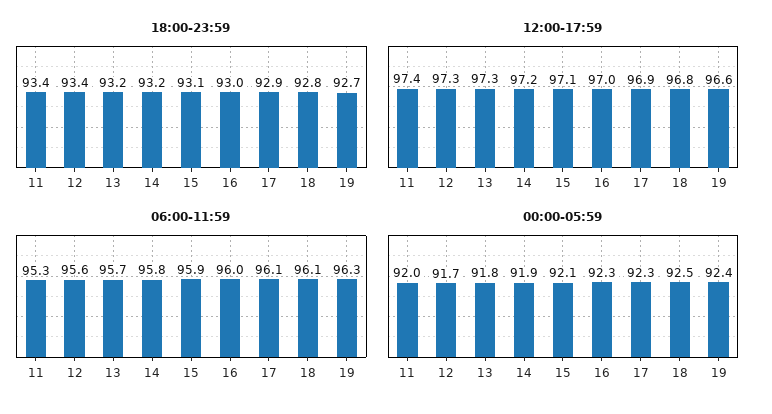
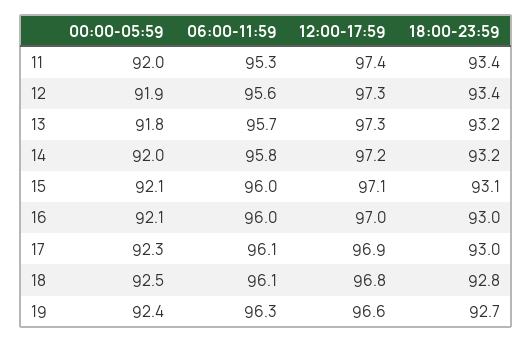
18:00-23:59, 17: 92.9 -> 93
06:00-11:59, 15: 95.9 -> 96
00:00-05:59, 12: 91.7 -> 91.9
00:00-05:59, 14: 91.9 -> 92
00:00-05:59, 16: 92.3 -> 92.1

